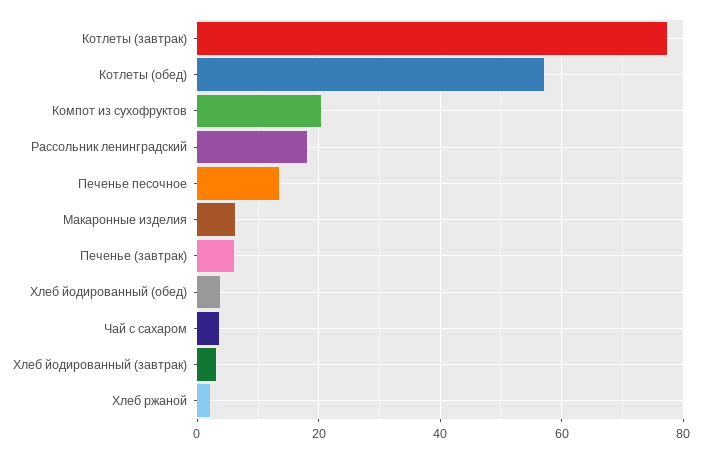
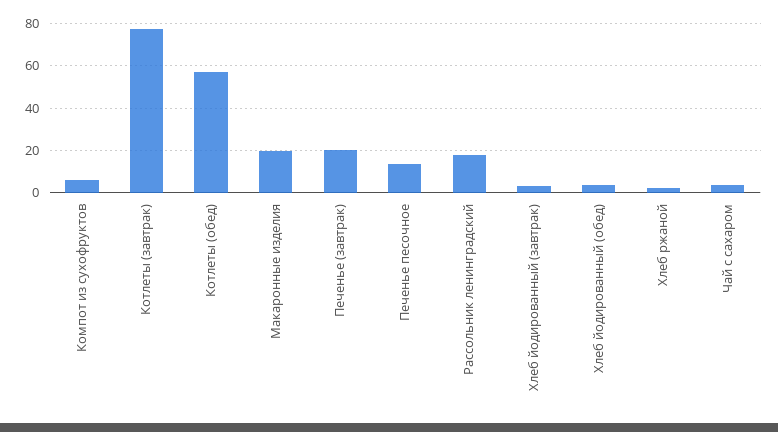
Компот из сухофруктов: 20 -> 5
Макаронные изделия: 6 -> 20
Печенье (завтрак): 6 -> 20

